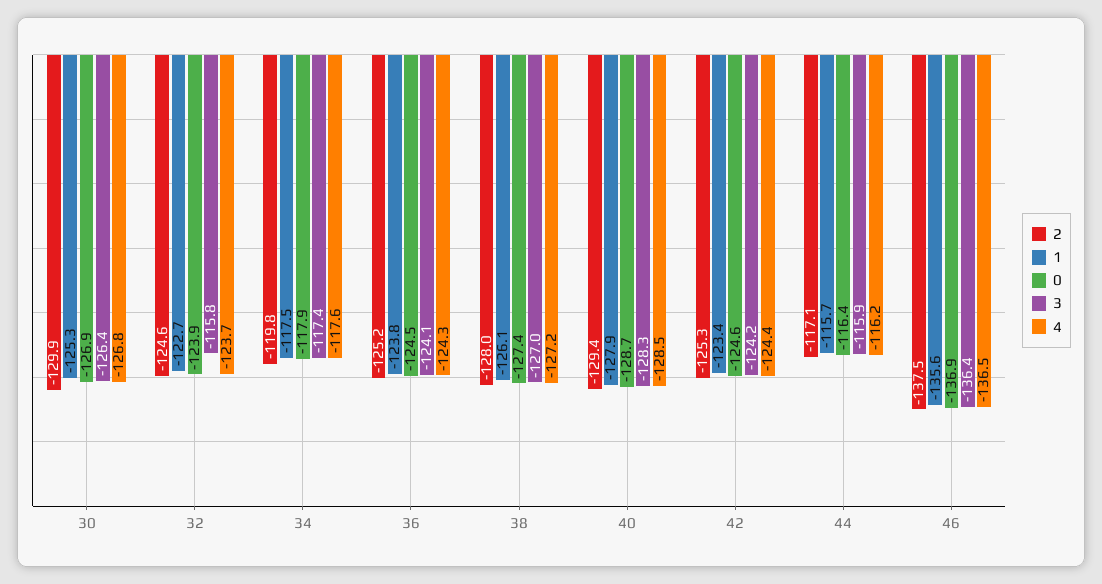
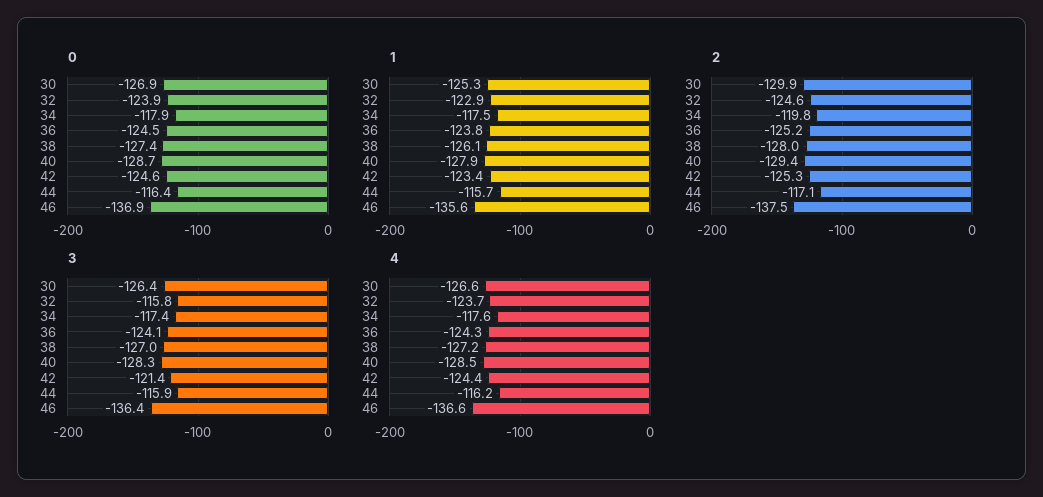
4, 30: -126.8 -> -126.6
1, 32: -122.7 -> -122.9
3, 42: -124.2 -> -121.4
4, 46: -136.5 -> -136.6

